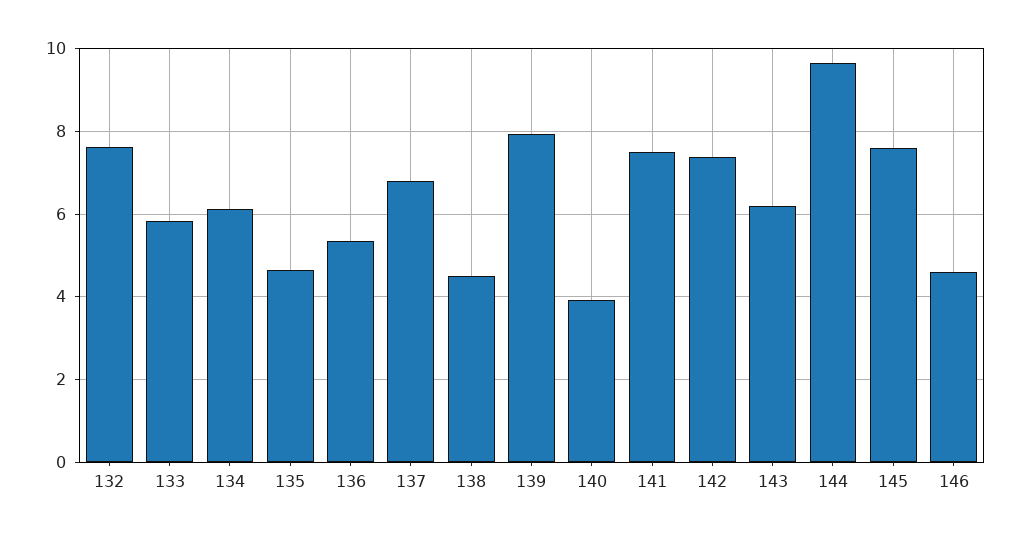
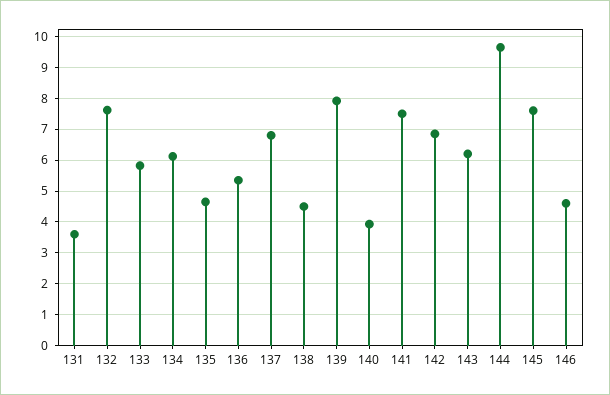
142: 7.4 -> 6.8
131: none -> 3.6

